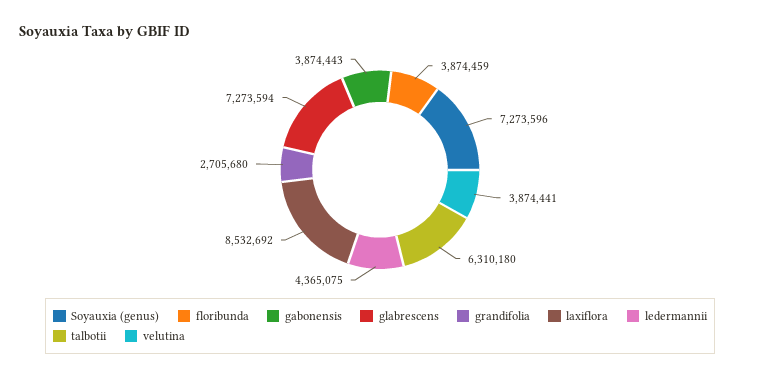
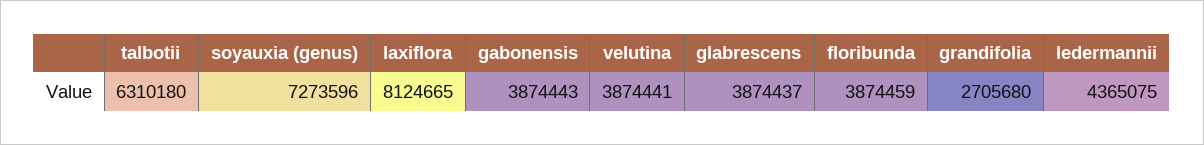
glabrescens: 7273594 -> 3874437
laxiflora: 8532692 -> 8124665

